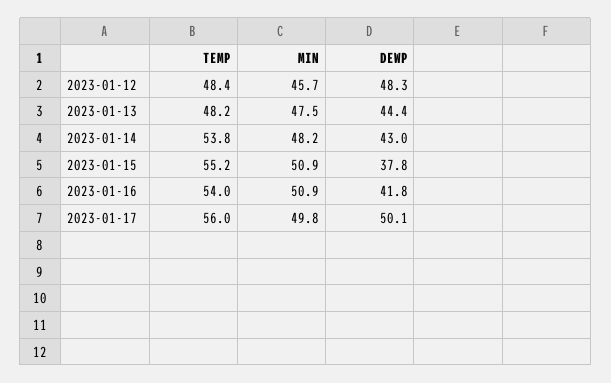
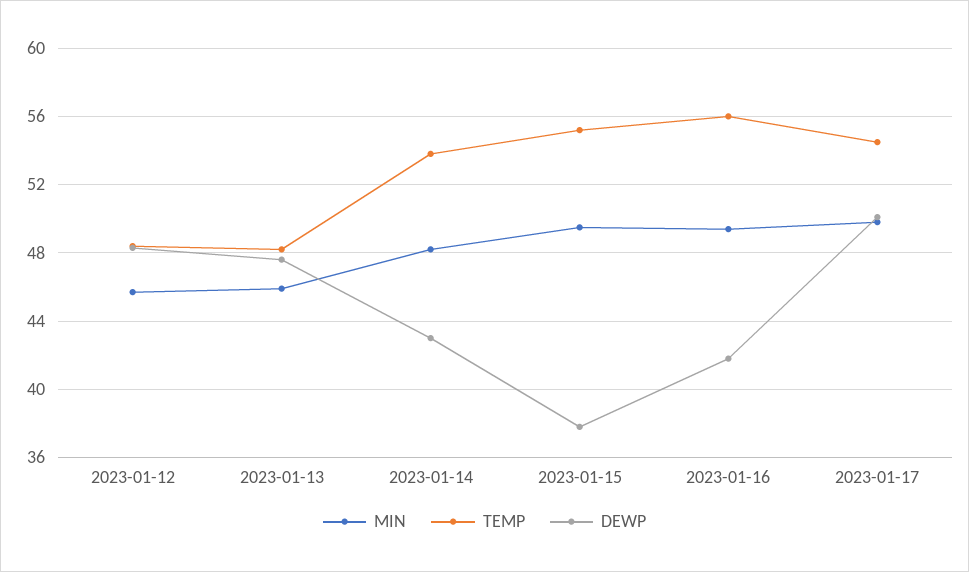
MIN, 2023-01-13: 47.5 -> 46
DEWP, 2023-01-13: 44.4 -> 47.5
MIN, 2023-01-15: 50.9 -> 49.5
TEMP, 2023-01-16: 54 -> 56
MIN, 2023-01-16: 50.9 -> 49.5
TEMP, 2023-01-17: 56 -> 54.5

